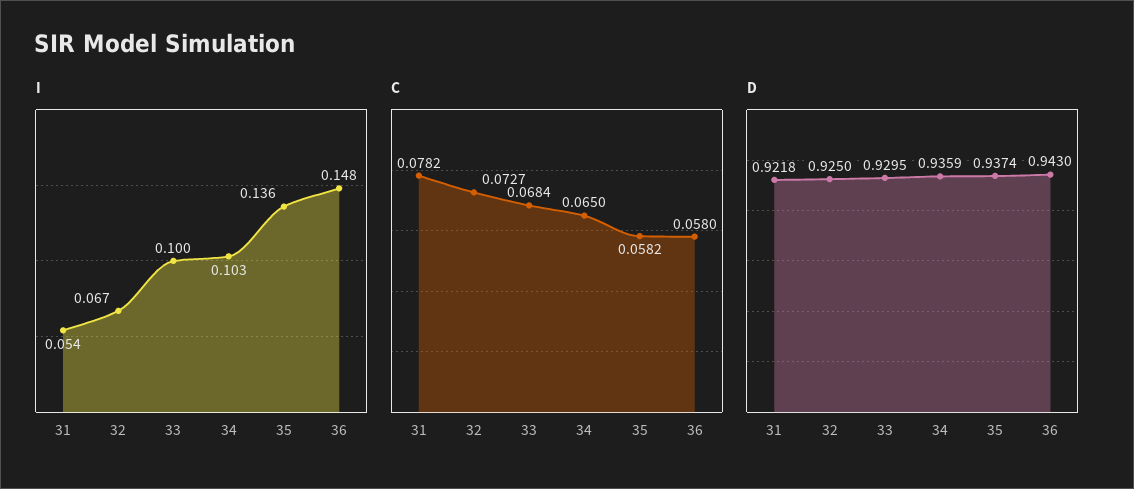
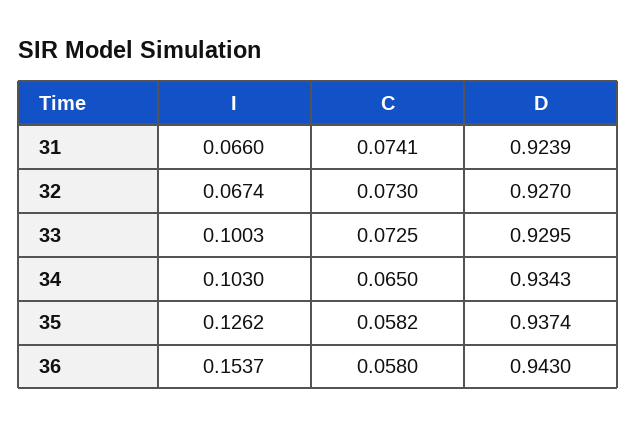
I, 31: 0.054 -> 0.066
I, 35: 0.136 -> 0.1262
I, 36: 0.148 -> 0.1537
C, 31: 0.0782 -> 0.0741
C, 32: 0.0727 -> 0.073
C, 33: 0.0684 -> 0.0725
D, 31: 0.9218 -> 0.9239
D, 32: 0.925 -> 0.927
D, 34: 0.9359 -> 0.9343

